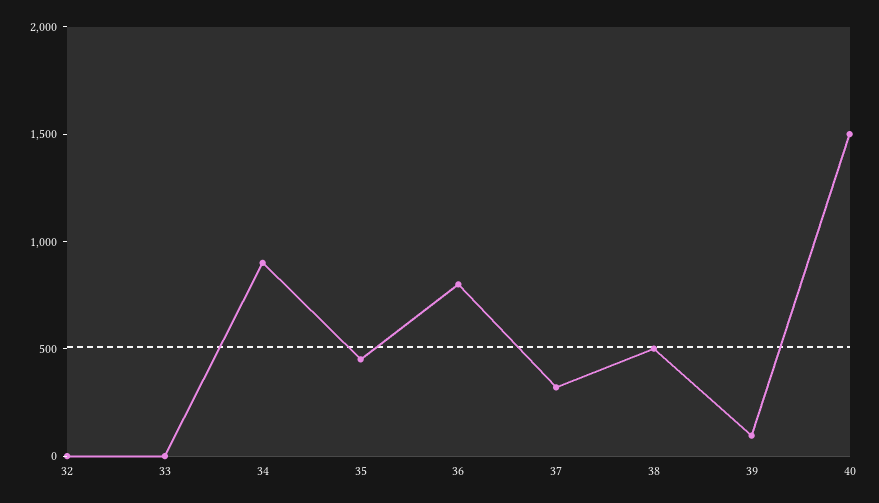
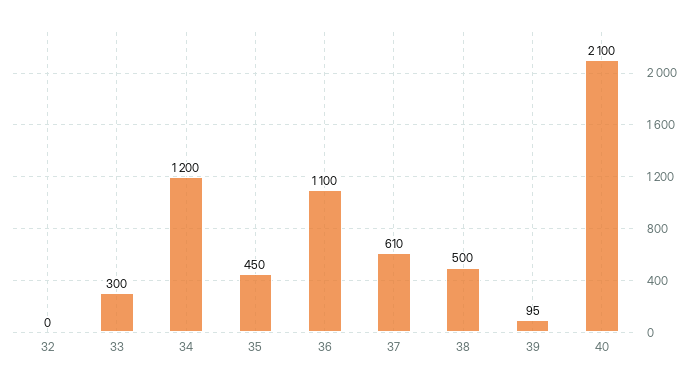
33: 0 -> 300
34: 900 -> 1200
36: 800 -> 1100
37: 300 -> 610
40: 1500 -> 2100

